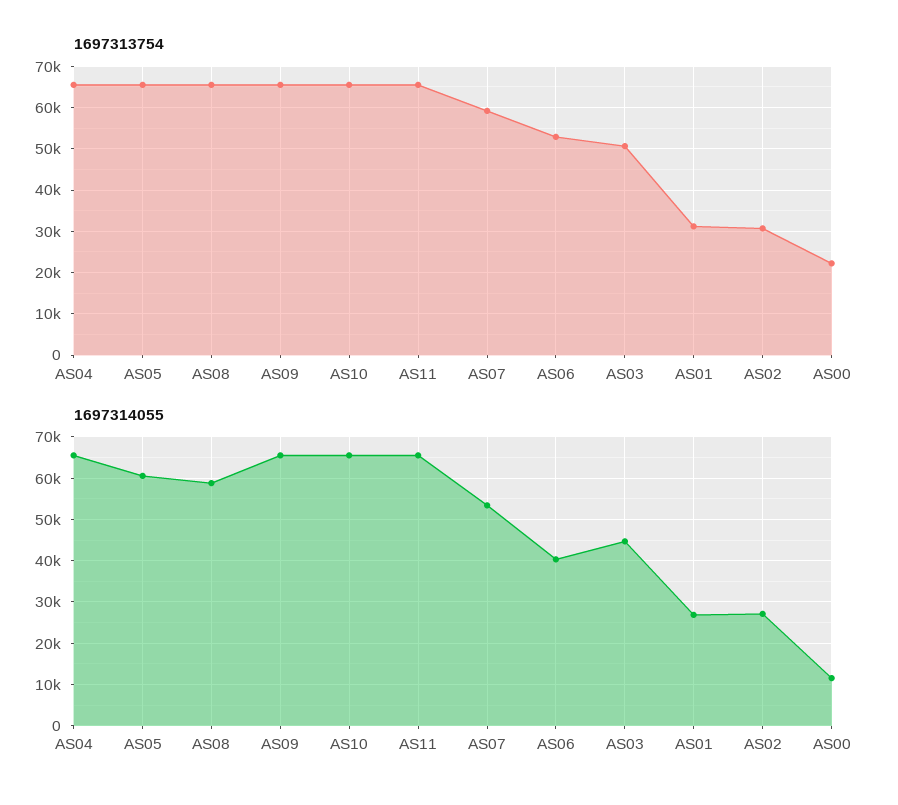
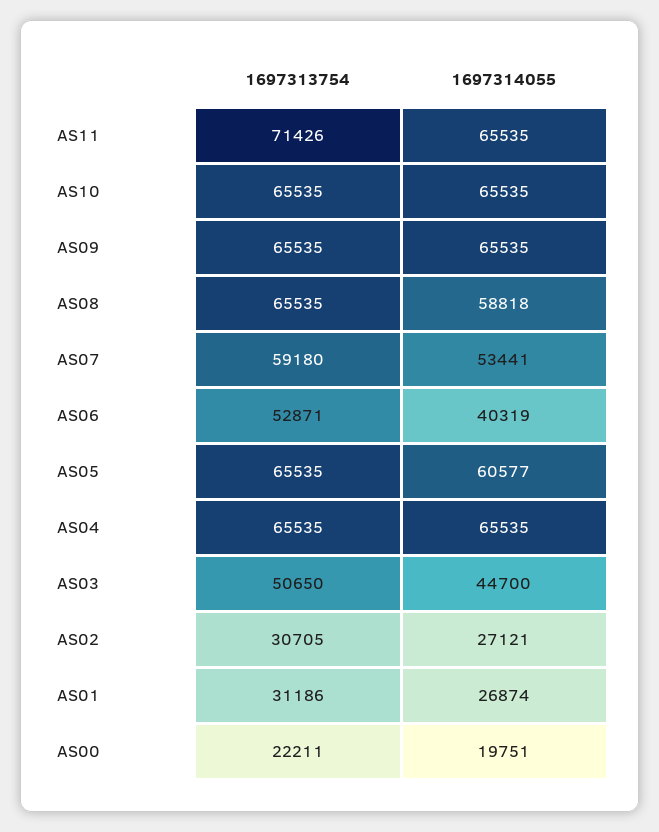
1697313754, AS11: 66000 -> 71426
1697314055, AS00: 12000 -> 19751

